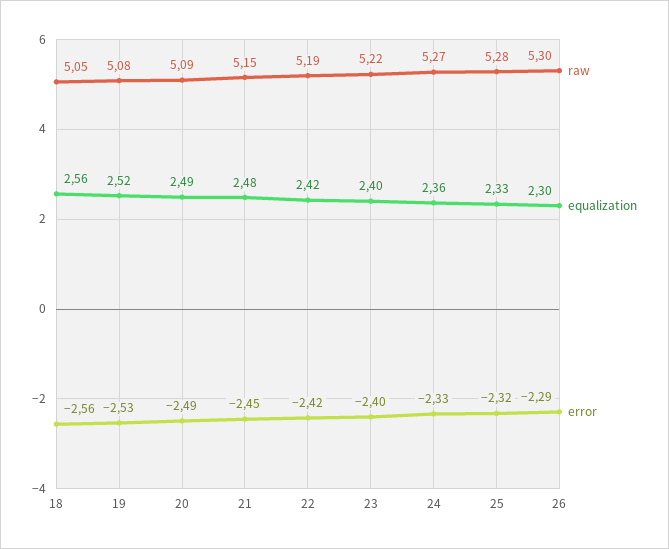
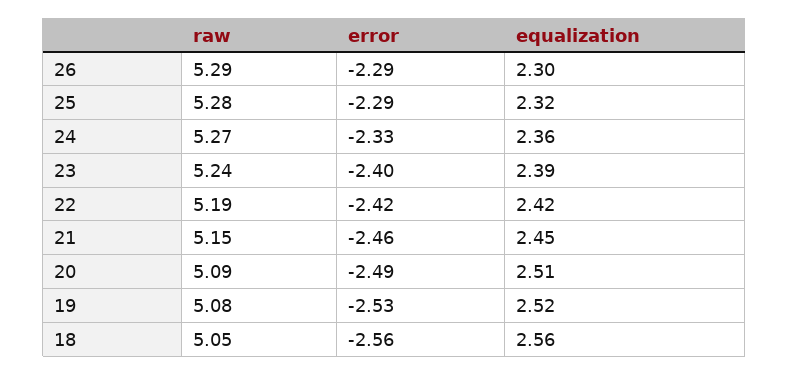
equalization, 20: 2.49 -> 2.51
equalization, 21: 2.48 -> 2.45
error, 21: -2.45 -> -2.46
raw, 23: 5.22 -> 5.24
equalization, 23: 2.4 -> 2.39
equalization, 25: 2.33 -> 2.32
error, 25: -2.32 -> -2.29
raw, 26: 5.3 -> 5.29

